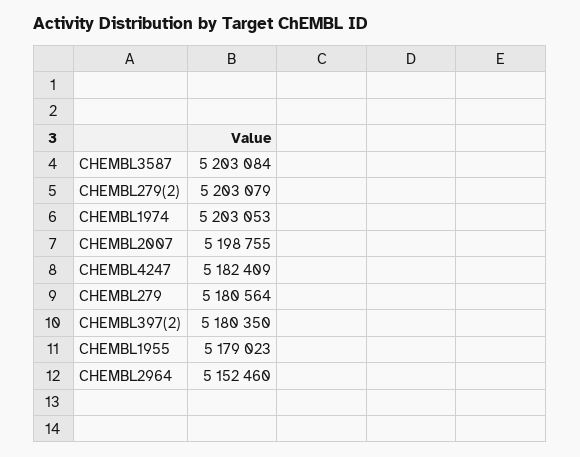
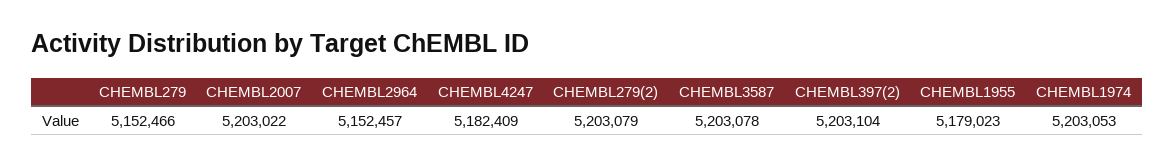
CHEMBL3587: 5203084 -> 5203078
CHEMBL2007: 5198755 -> 5203022
CHEMBL279: 5180564 -> 5152466
CHEMBL397(2): 5180350 -> 5203104
CHEMBL2964: 5152460 -> 5152457

